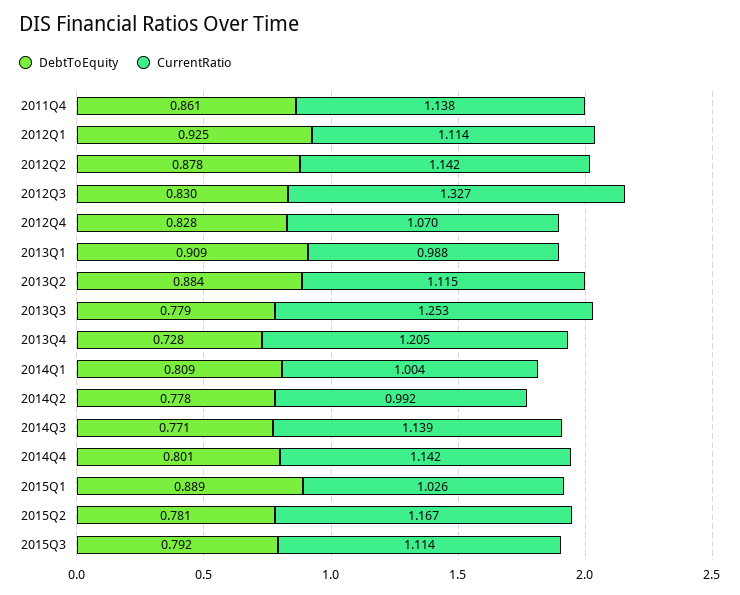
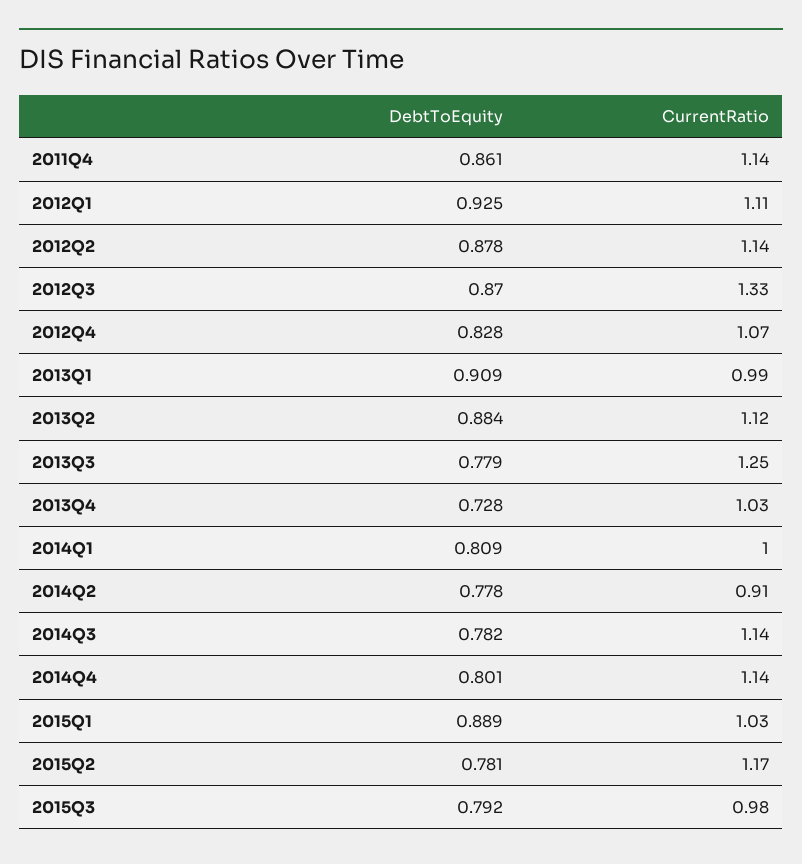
DebtToEquity, 2012Q3: 0.83 -> 0.87
CurrentRatio, 2013Q4: 1.205 -> 1.03
CurrentRatio, 2014Q2: 0.992 -> 0.91
DebtToEquity, 2014Q3: 0.771 -> 0.782
CurrentRatio, 2015Q3: 1.114 -> 0.98

